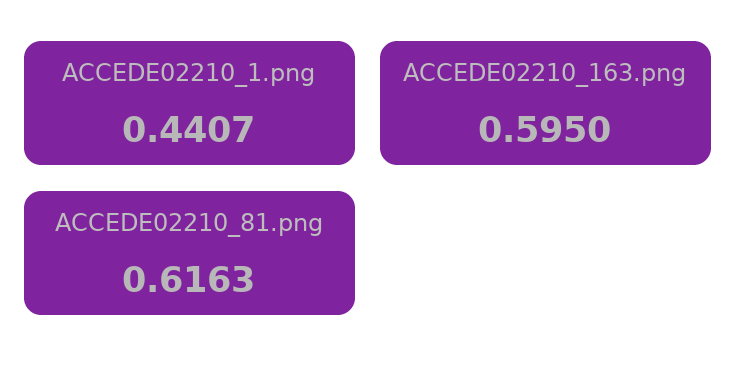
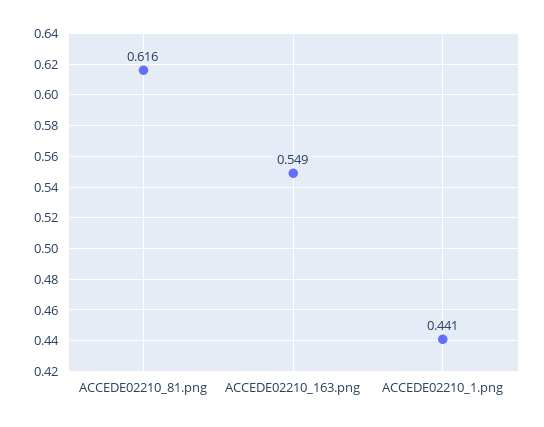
ACCEDE02210_163.png: 0.595 -> 0.549

